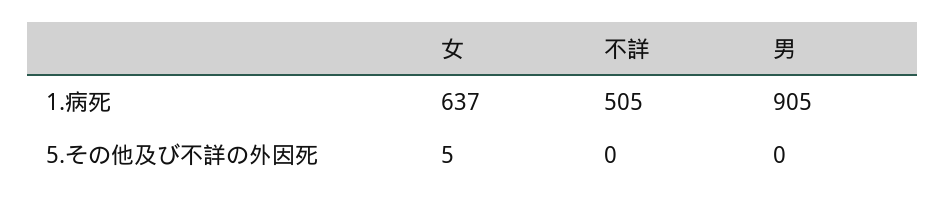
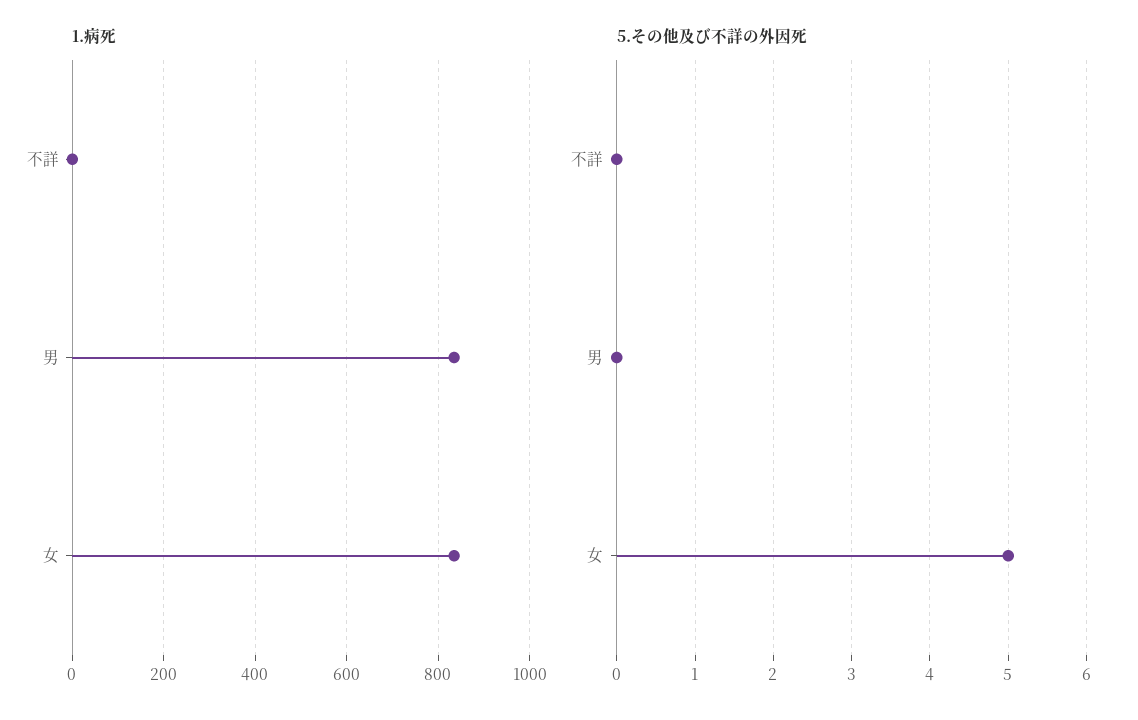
1.病死, 女: 637 -> 840
1.病死, 不詳: 505 -> 0
1.病死, 男: 905 -> 840

